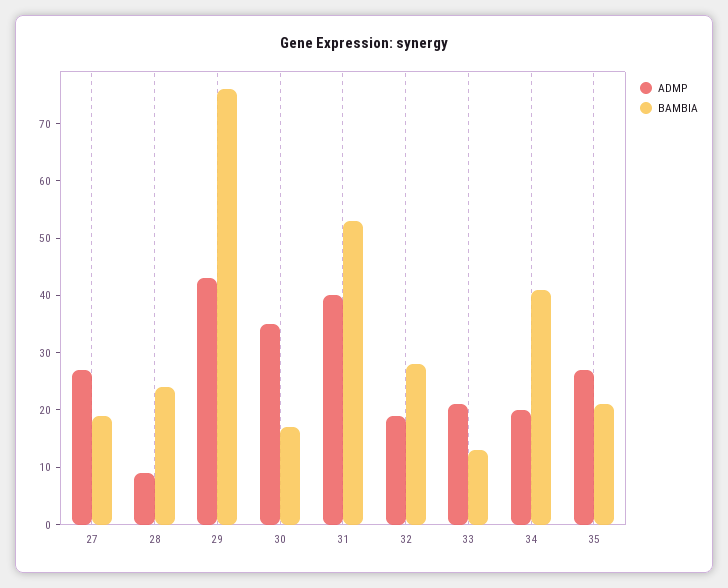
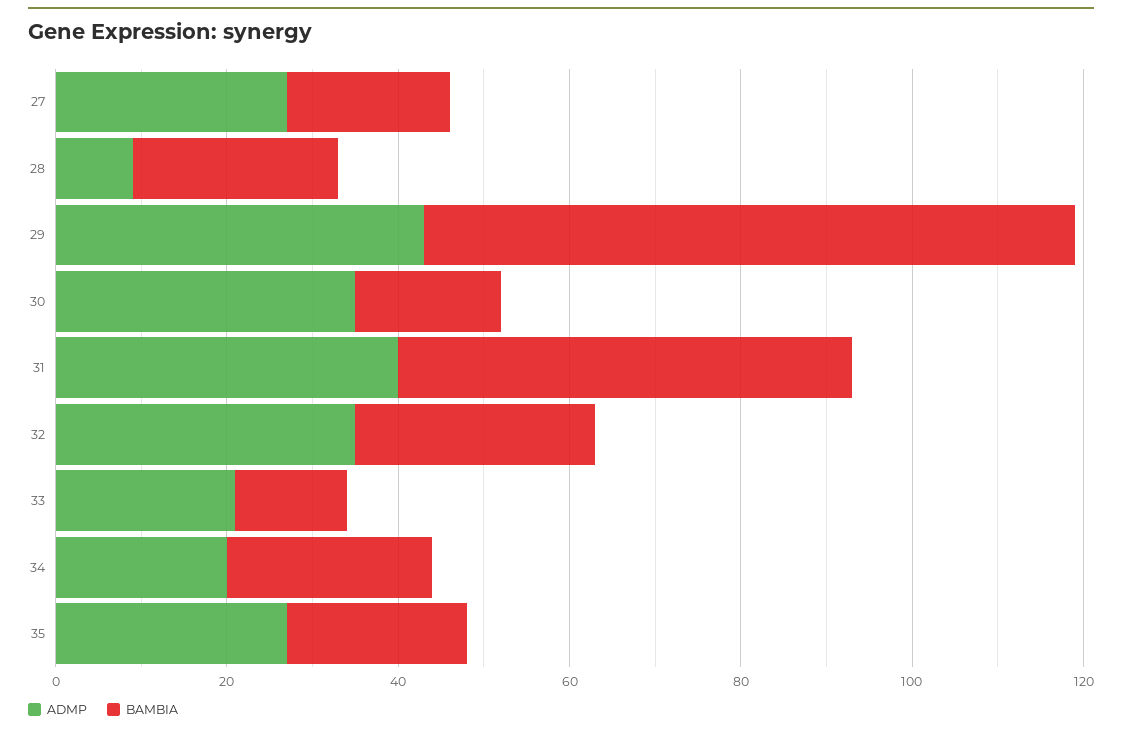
ADMP, 32: 20 -> 35
BAMBIA, 34: 40 -> 25

